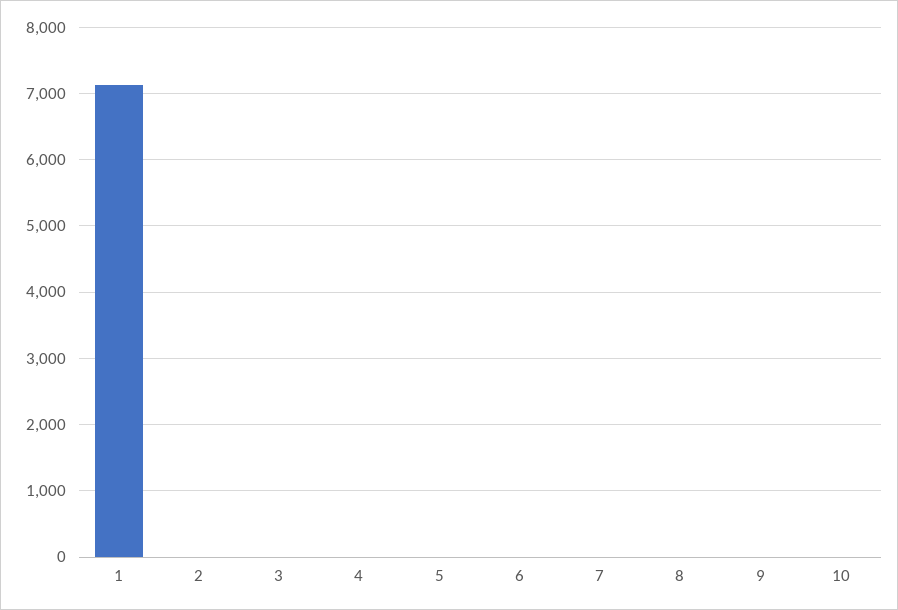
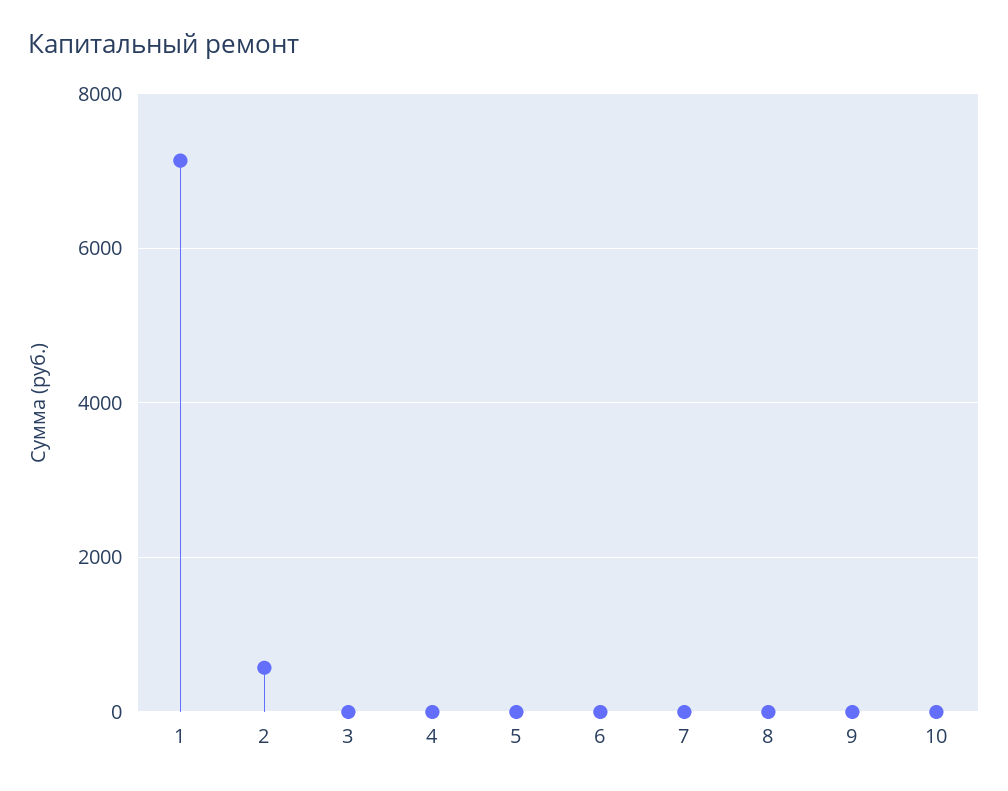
2: 0 -> 600

